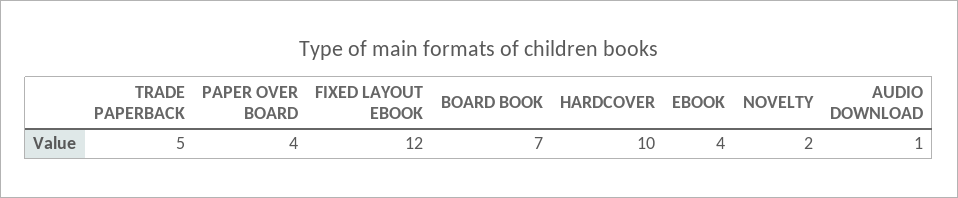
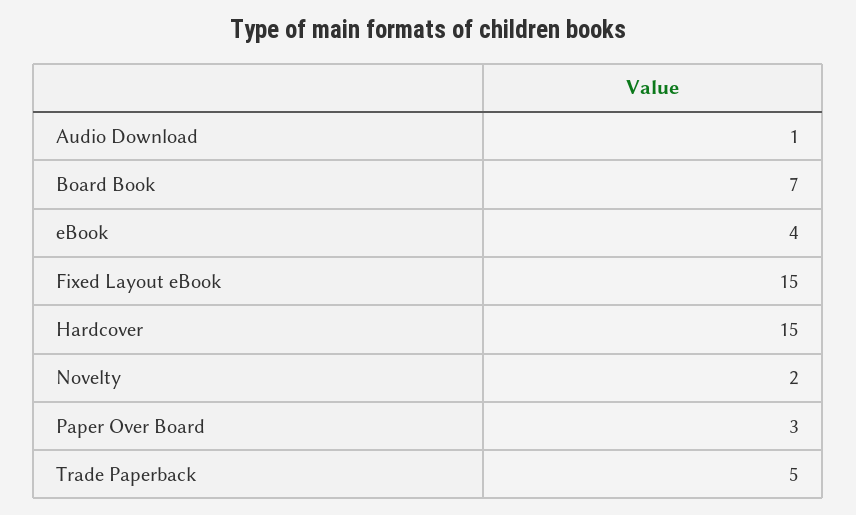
PAPER OVER BOARD: 4 -> 3
FIXED LAYOUT EBOOK: 12 -> 15
HARDCOVER: 10 -> 15

